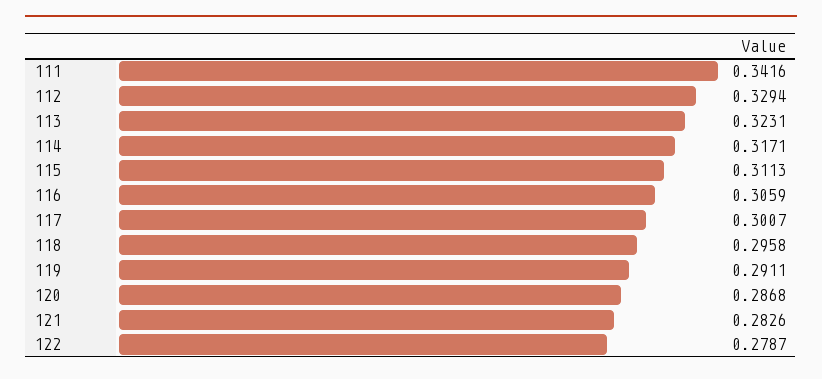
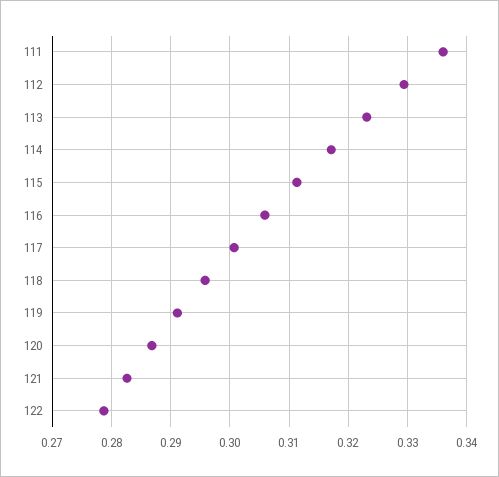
111: 0.3416 -> 0.336

